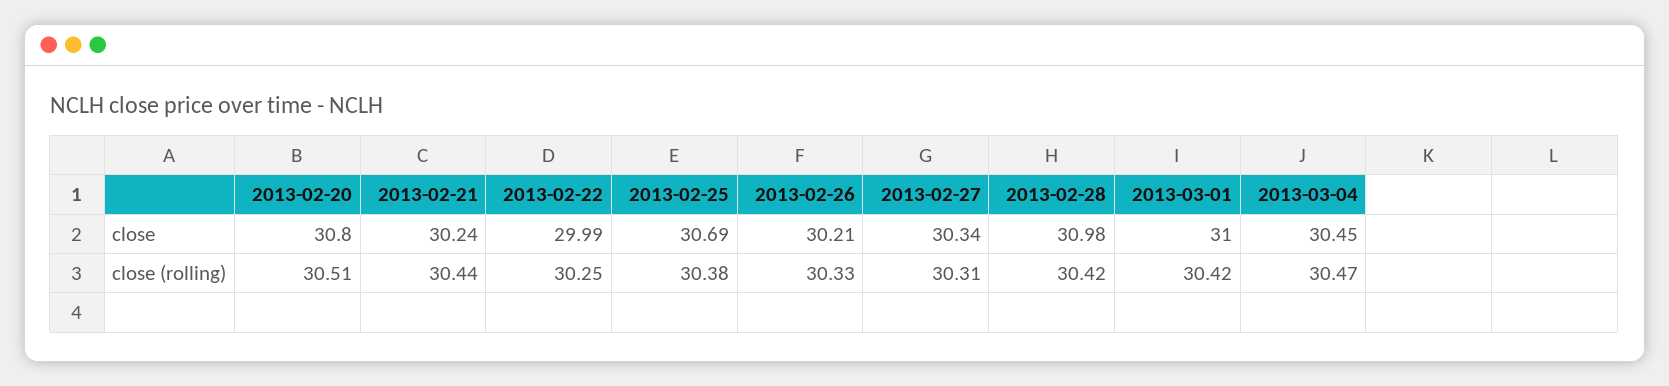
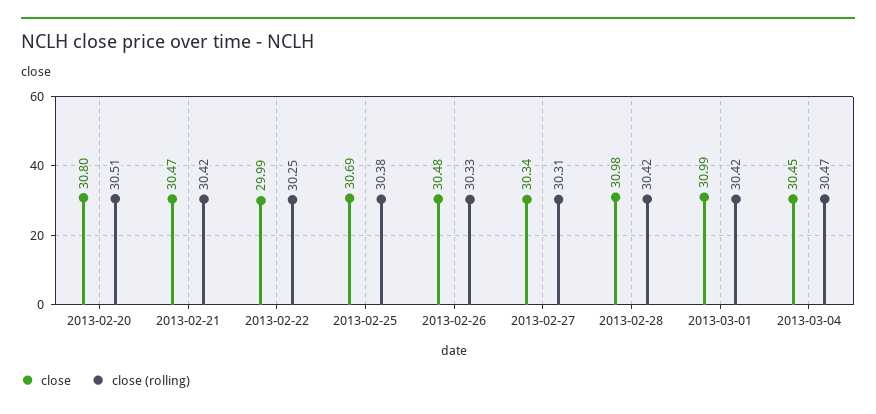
close, 2013-02-21: 30.24 -> 30.47
close, 2013-02-26: 30.21 -> 30.48
close, 2013-03-01: 31 -> 30.99
close (rolling), 2013-02-21: 30.44 -> 30.42

